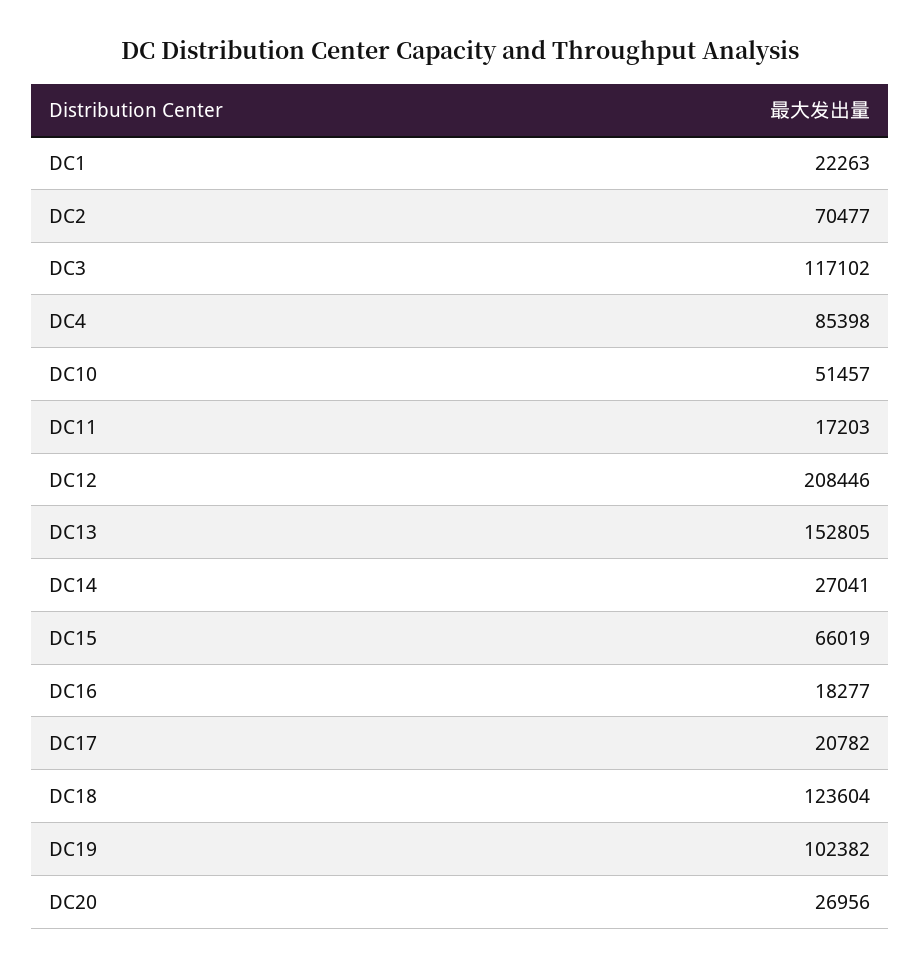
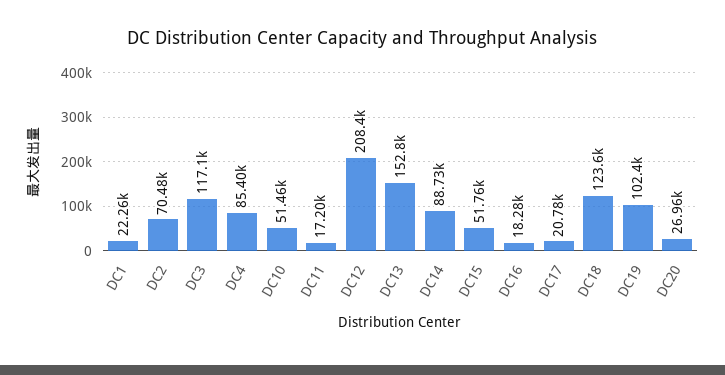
DC14: 27041 -> 88730
DC15: 66019 -> 51760

